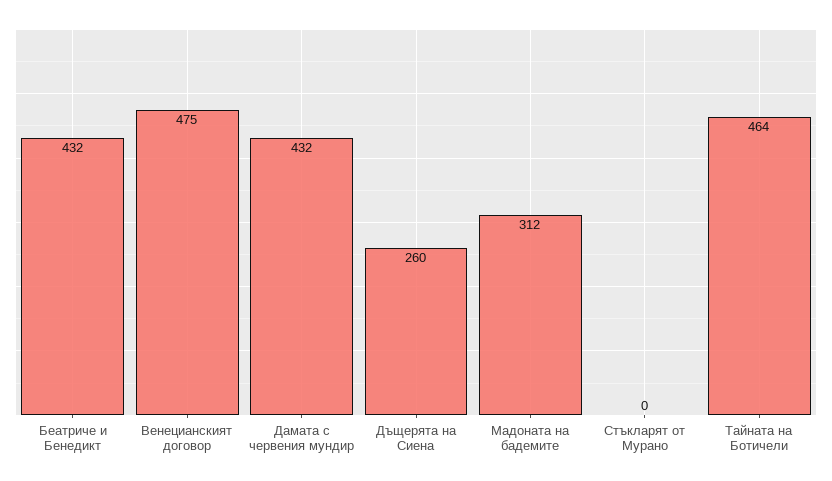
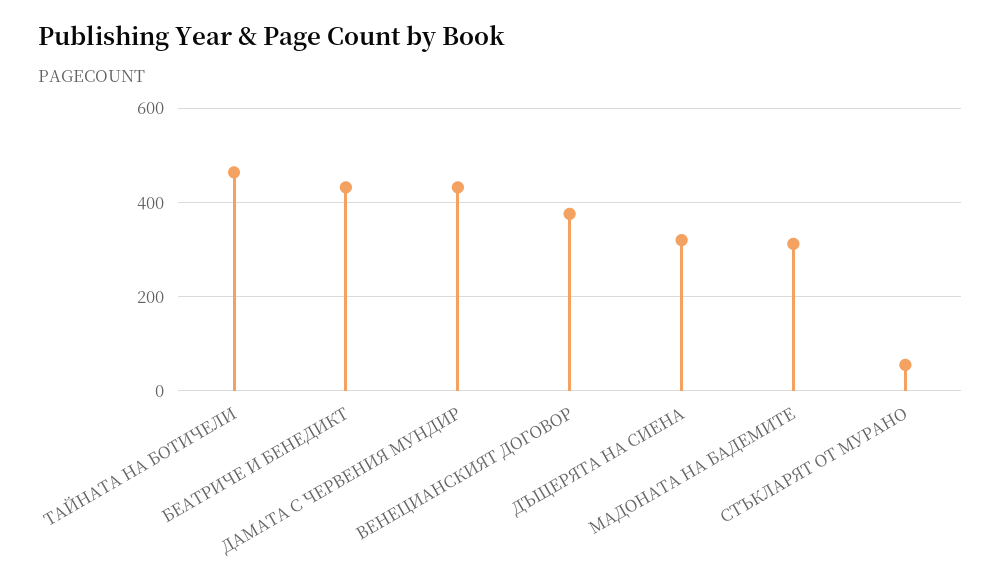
Венецианският договор: 475 -> 380
Дъщерята на Сиена: 260 -> 320
Стъкларят от Мурано: 0 -> 60

